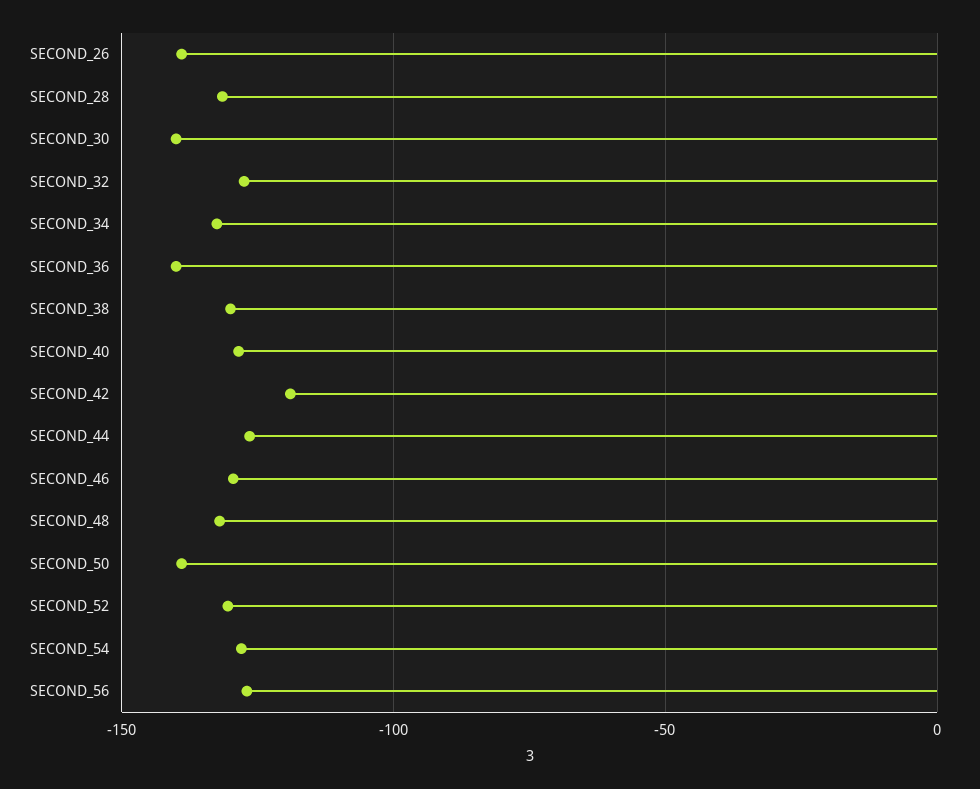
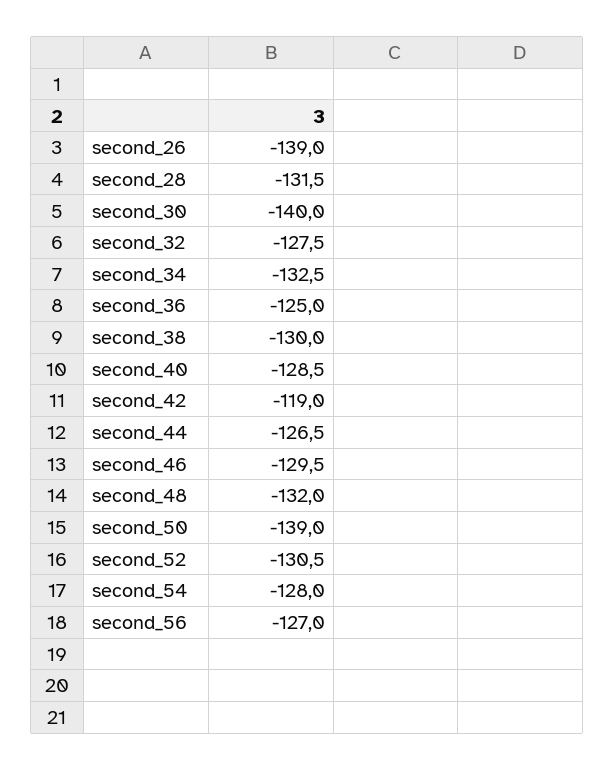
SECOND_36: -140 -> -125

